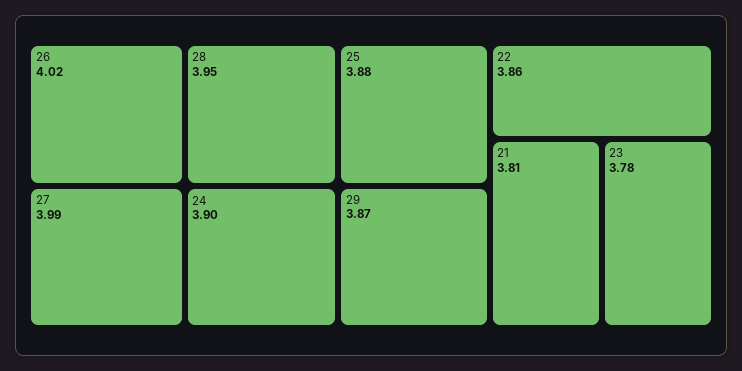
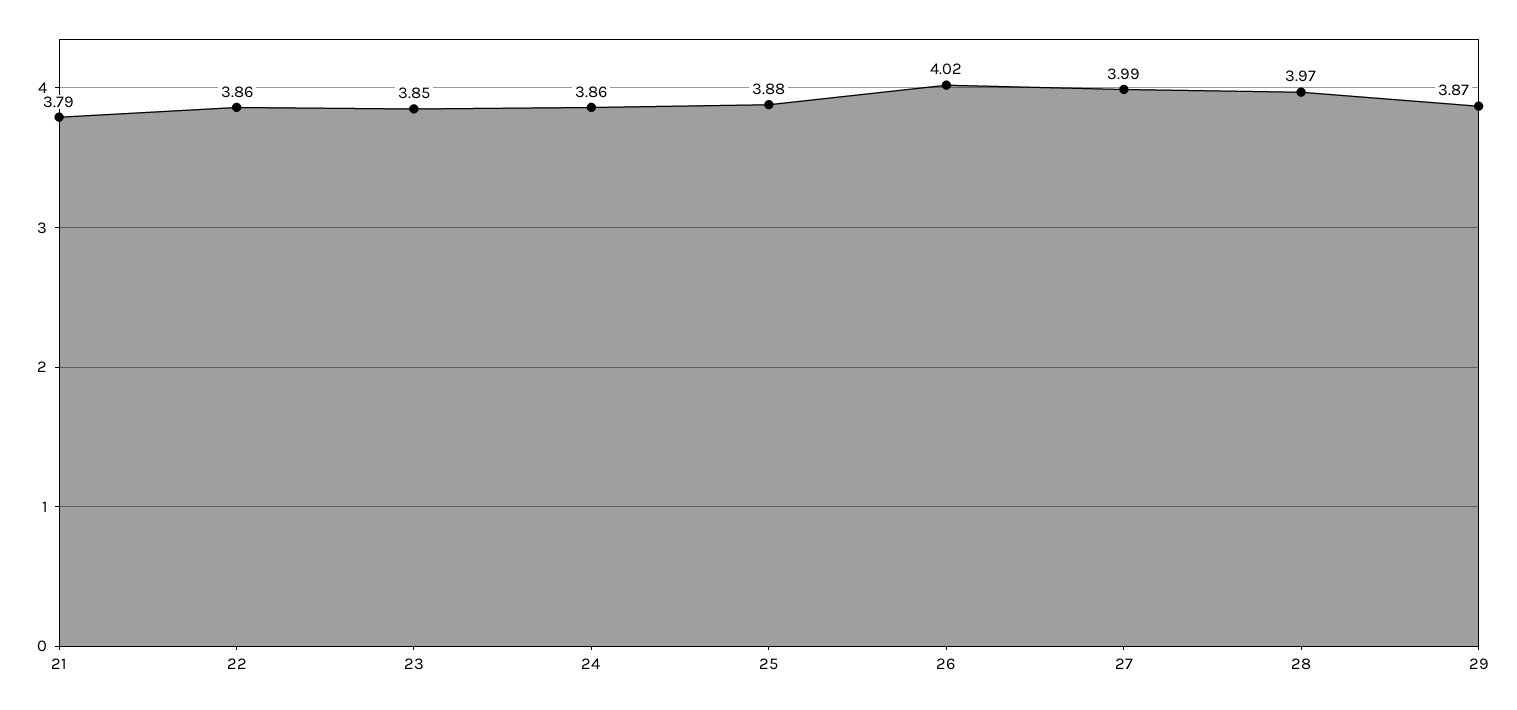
28: 3.95 -> 3.97
24: 3.9 -> 3.86
21: 3.81 -> 3.79
23: 3.78 -> 3.85

